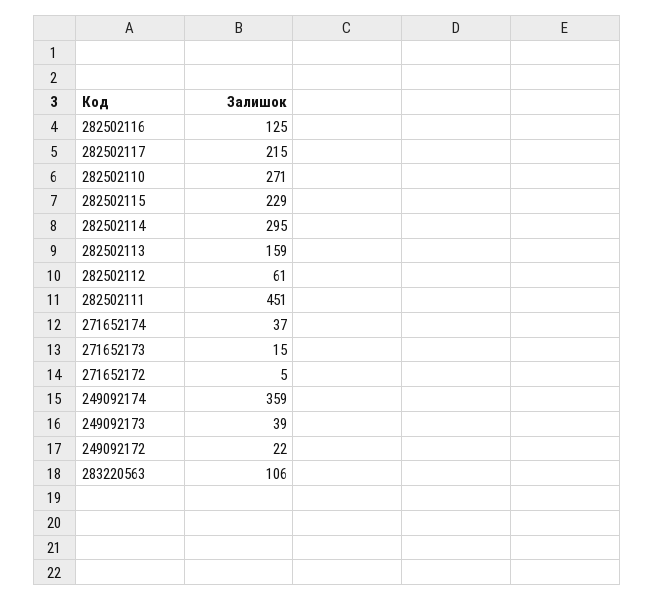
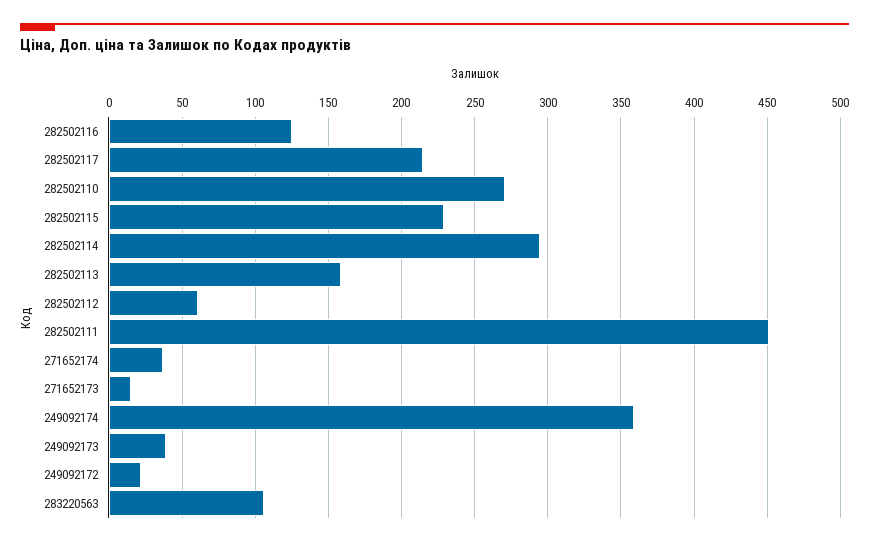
271652172: 5 -> none

